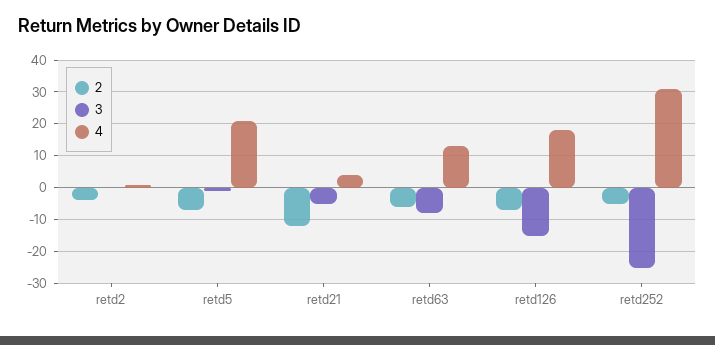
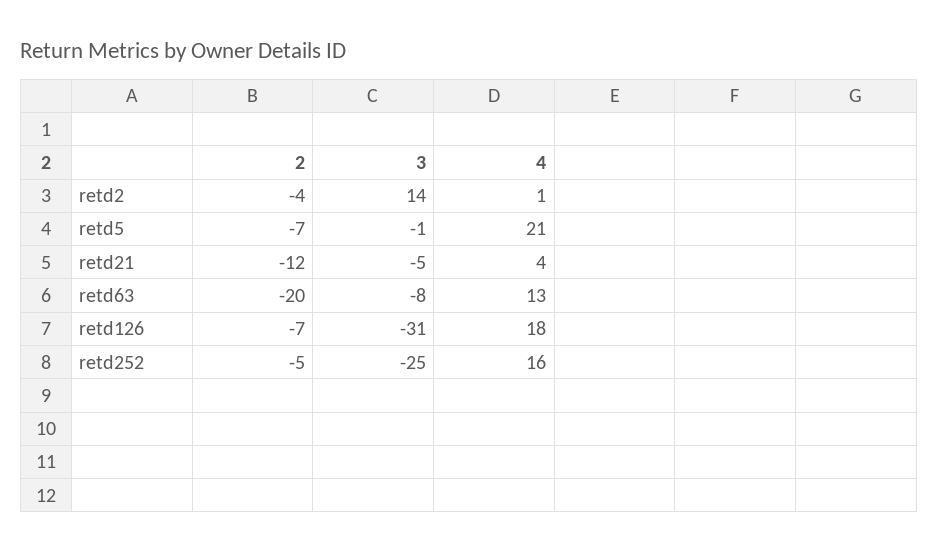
3, retd2: 0 -> 14
2, retd63: -5 -> -20
3, retd126: -15 -> -31
4, retd252: 30 -> 16

